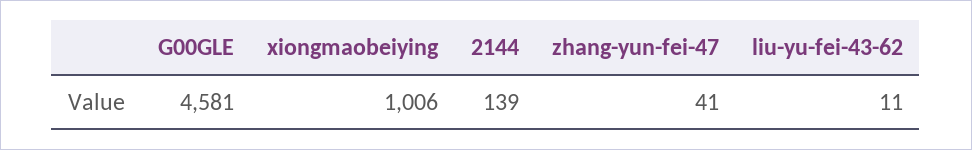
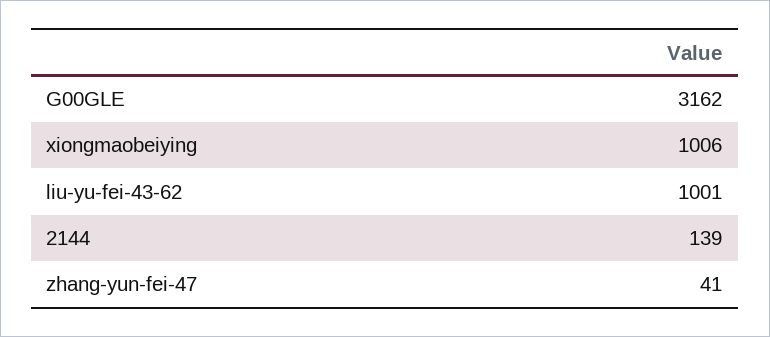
G00GLE: 4581 -> 3162
liu-yu-fei-43-62: 11 -> 1001

